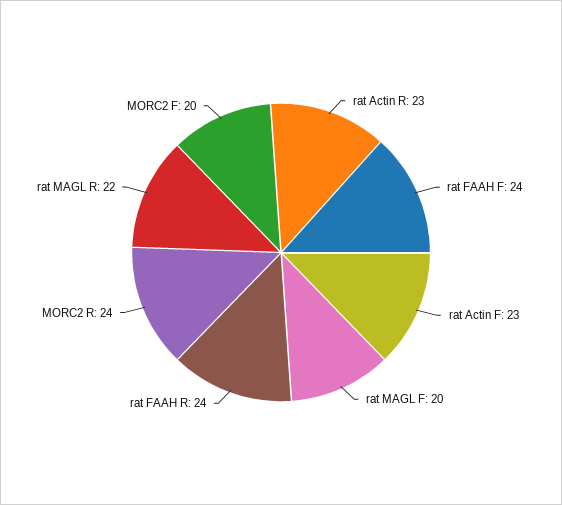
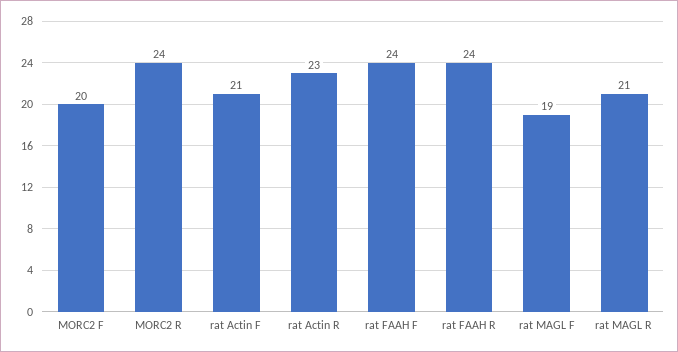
rat Actin F: 23 -> 21
rat MAGL F: 20 -> 19
rat MAGL R: 22 -> 21

